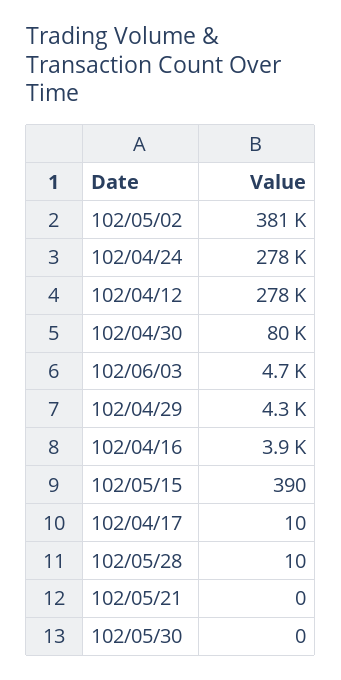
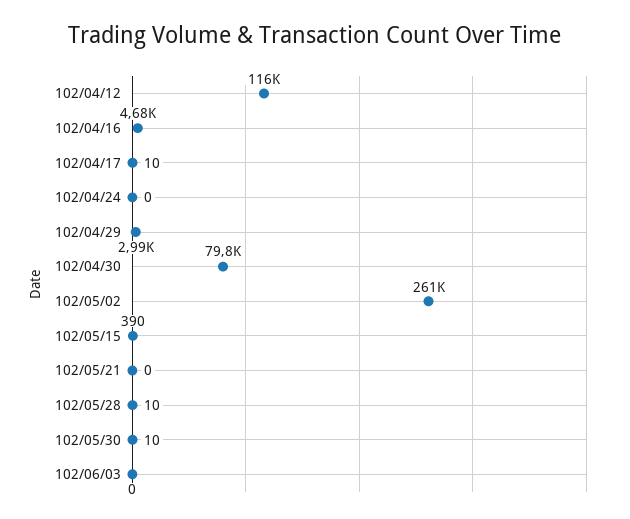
102/05/02: 381000 -> 261000
102/04/24: 278000 -> 0
102/04/12: 278000 -> 116000
102/06/03: 4700 -> 0
102/04/29: 4300 -> 2990
102/04/16: 3900 -> 4680
102/05/30: 0 -> 10

